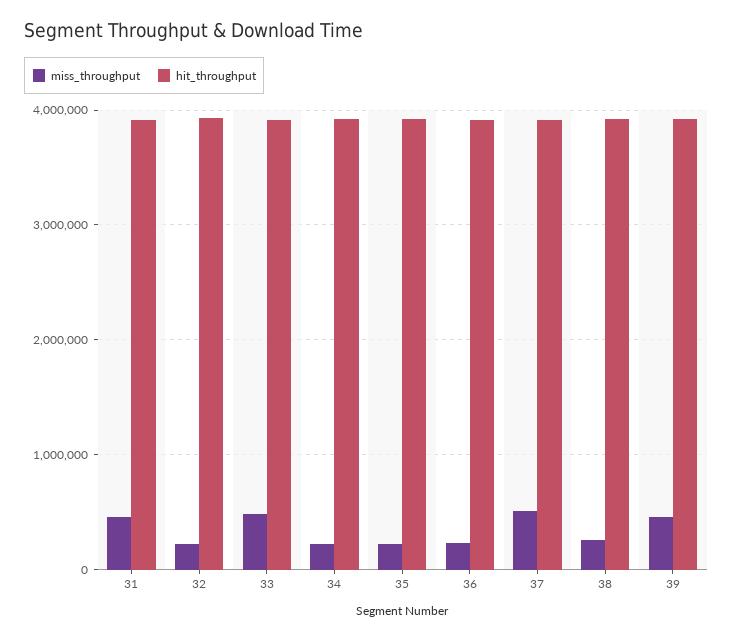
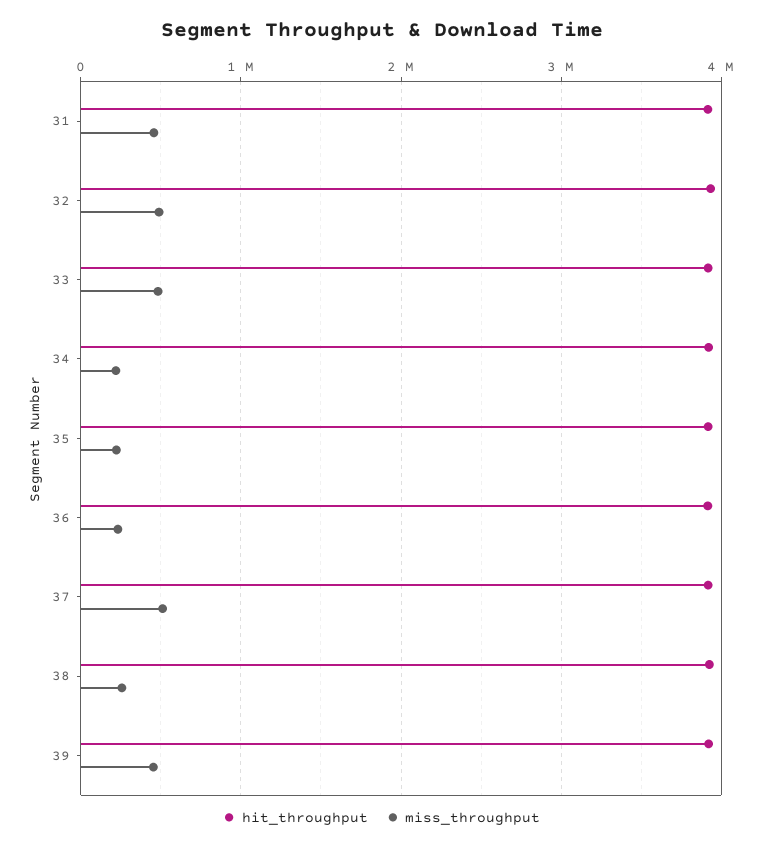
miss_throughput, 32: 200000 -> 500000

